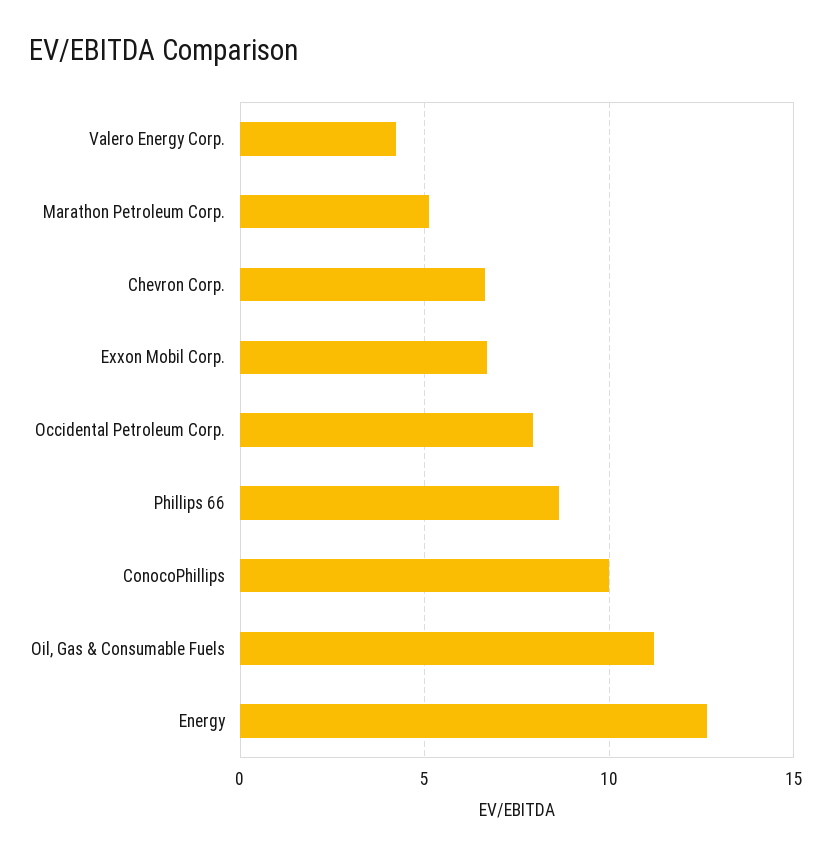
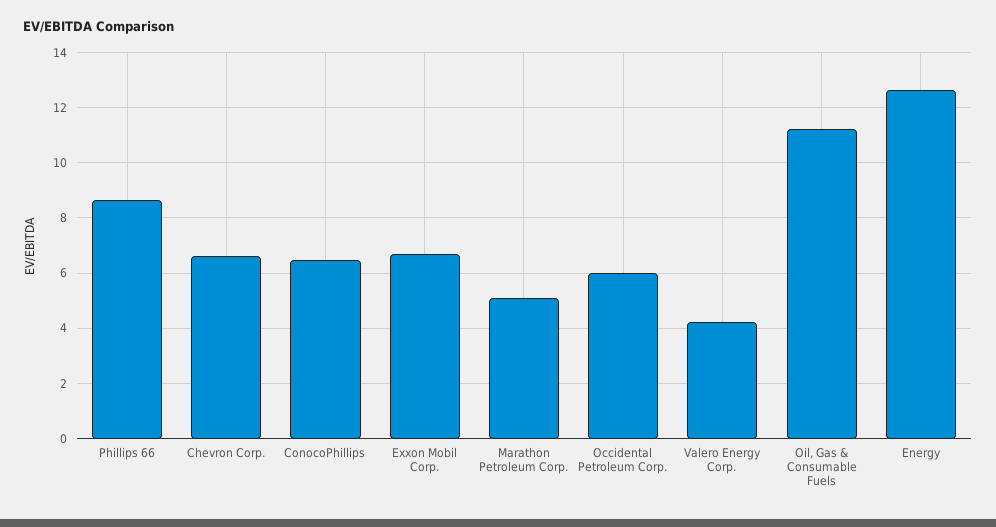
Occidental Petroleum Corp.: 8 -> 6
ConocoPhillips: 10 -> 6.5

